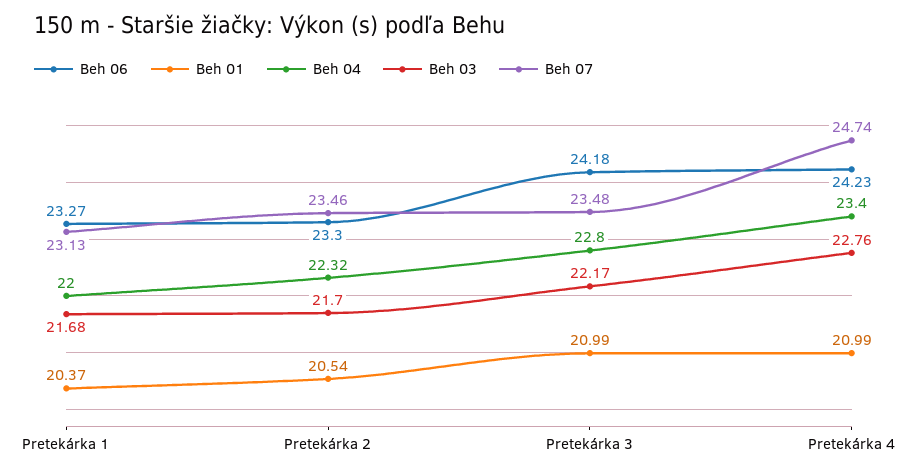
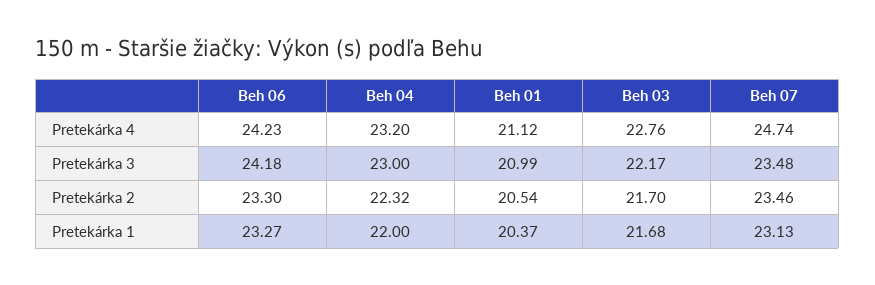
Beh 04, Pretekárka 3: 22.8 -> 23
Beh 01, Pretekárka 4: 20.99 -> 21.12
Beh 04, Pretekárka 4: 23.4 -> 23.2

